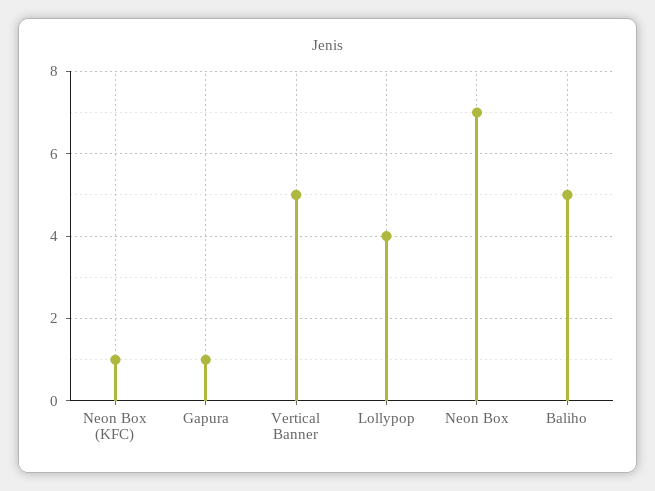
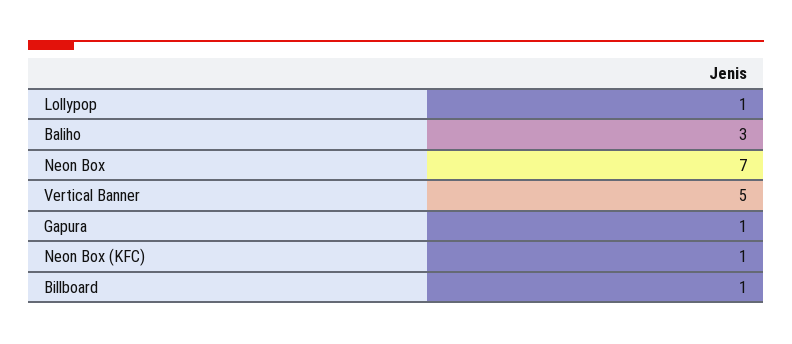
Lollypop: 4 -> 1
Baliho: 5 -> 3
Billboard: none -> 1

